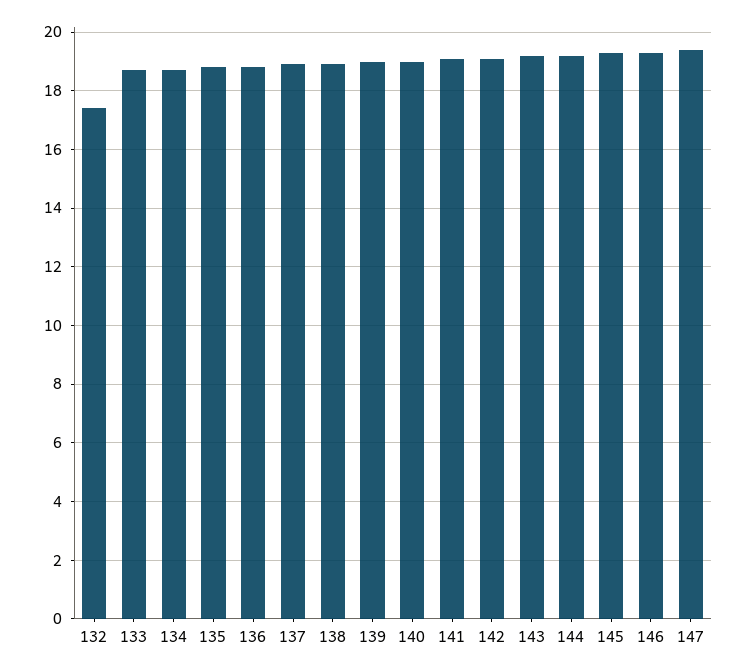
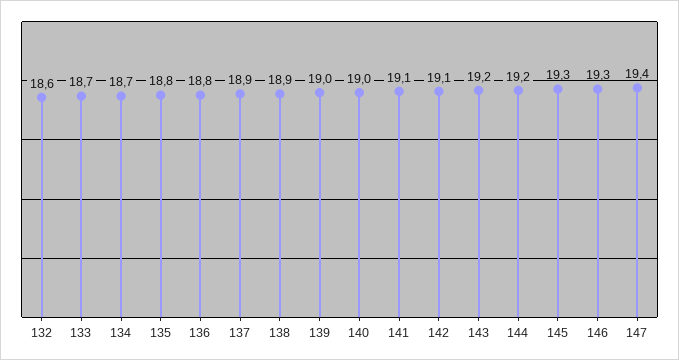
132: 17.5 -> 18.6

